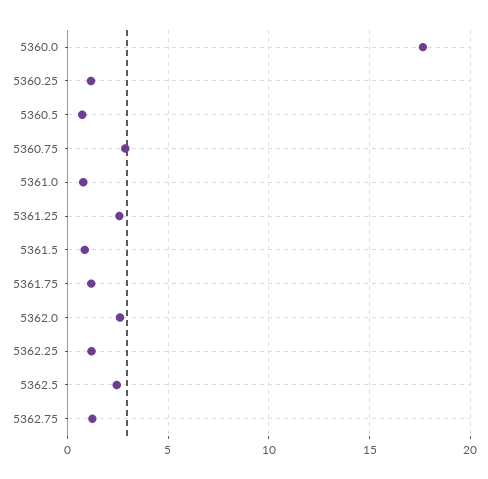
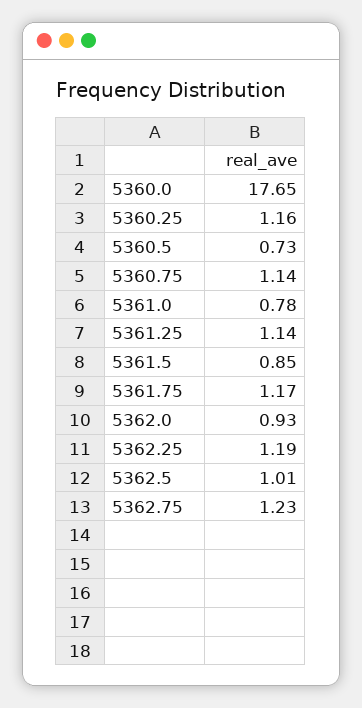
5360.75: 3 -> 1.14
5361.25: 2.5 -> 1.14
5362.0: 2.5 -> 0.93
5362.5: 2.5 -> 1.01

